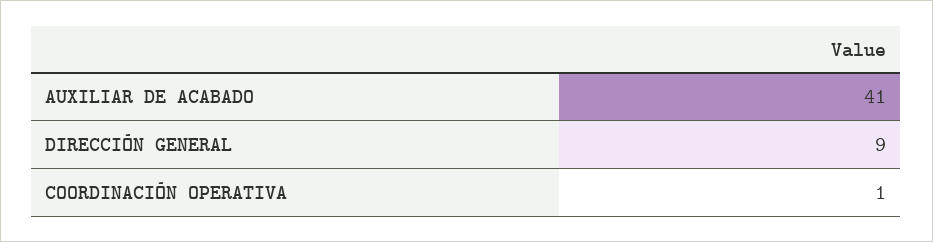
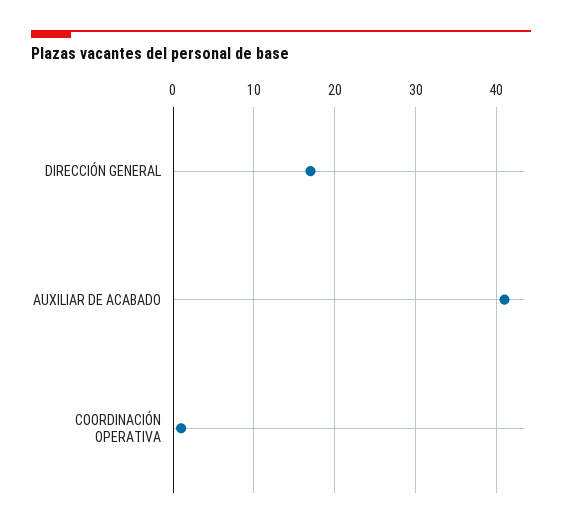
DIRECCIÓN GENERAL: 9 -> 17

